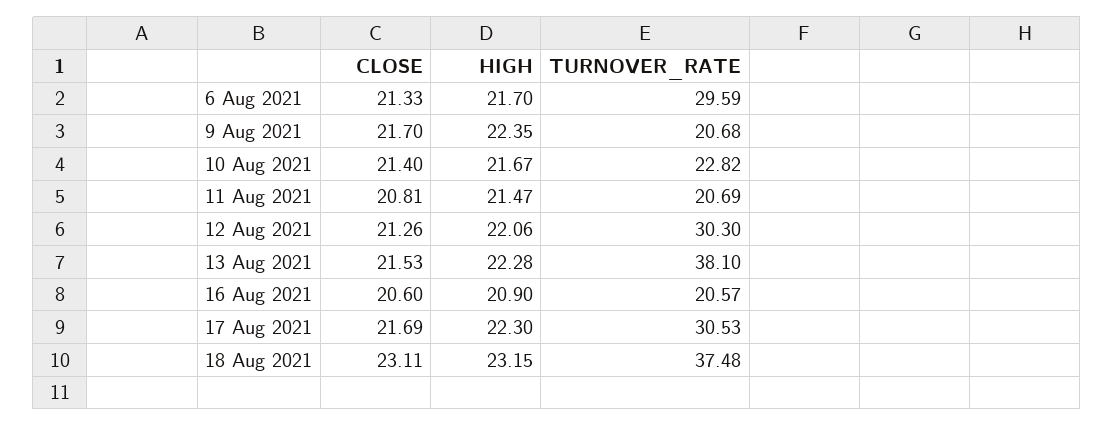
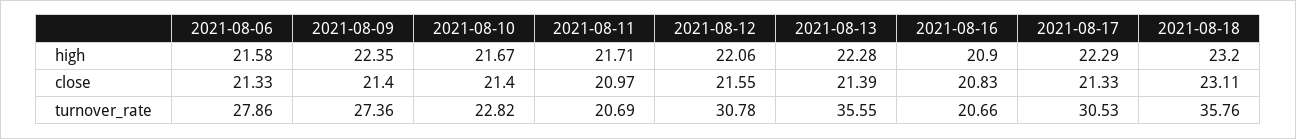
HIGH, 6 Aug 2021: 21.7 -> 21.58
TURNOVER_RATE, 6 Aug 2021: 29.59 -> 27.86
CLOSE, 9 Aug 2021: 21.7 -> 21.4
TURNOVER_RATE, 9 Aug 2021: 20.68 -> 27.36
CLOSE, 11 Aug 2021: 20.81 -> 20.97
HIGH, 11 Aug 2021: 21.47 -> 21.71
CLOSE, 12 Aug 2021: 21.26 -> 21.55
TURNOVER_RATE, 12 Aug 2021: 30.3 -> 30.78
CLOSE, 13 Aug 2021: 21.53 -> 21.39
TURNOVER_RATE, 13 Aug 2021: 38.1 -> 35.55
CLOSE, 16 Aug 2021: 20.6 -> 20.83
TURNOVER_RATE, 16 Aug 2021: 20.57 -> 20.66
CLOSE, 17 Aug 2021: 21.69 -> 21.33
HIGH, 17 Aug 2021: 22.3 -> 22.29
HIGH, 18 Aug 2021: 23.15 -> 23.2
TURNOVER_RATE, 18 Aug 2021: 37.48 -> 35.76

